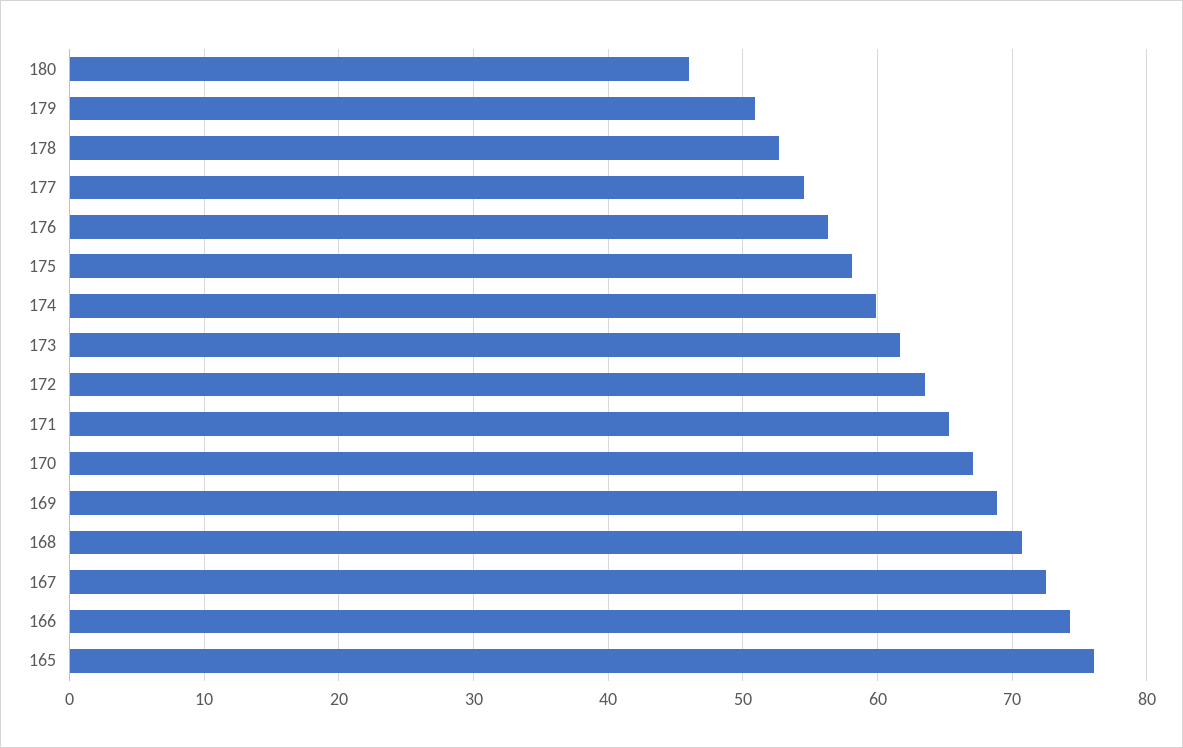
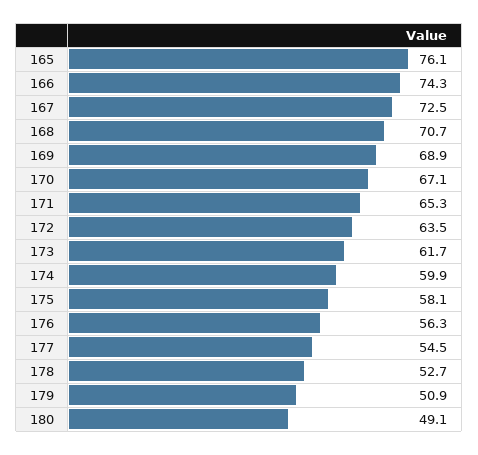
180: 46 -> 49.1

